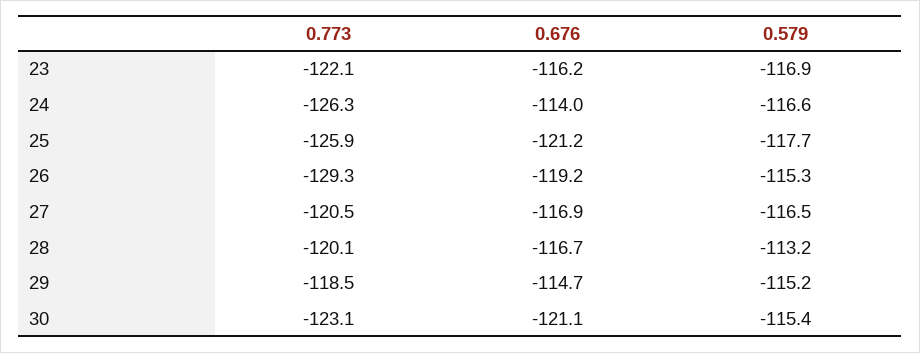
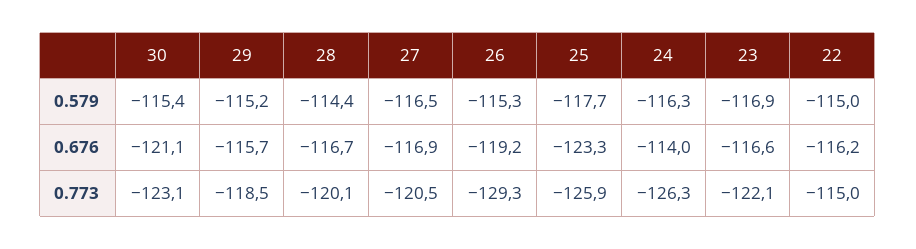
0.676, 23: -116.2 -> -116.6
0.579, 24: -116.6 -> -116.3
0.676, 25: -121.2 -> -123.3
0.579, 28: -113.2 -> -114.4
0.676, 29: -114.7 -> -115.7
0.579, 22: none -> -115
0.676, 22: none -> -116.2
0.773, 22: none -> -115

